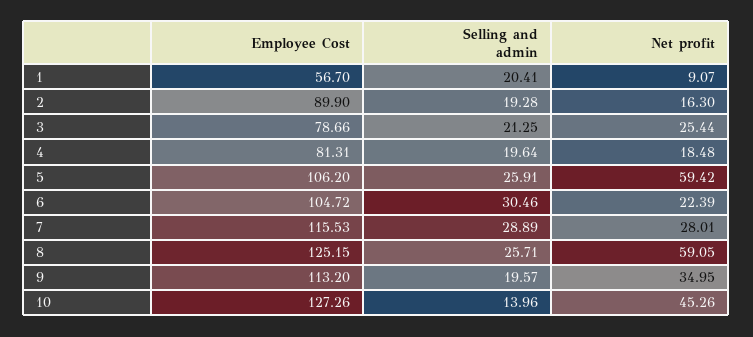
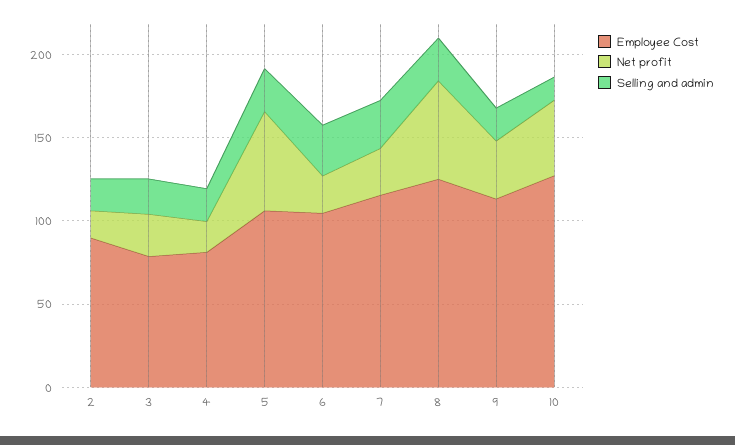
Employee Cost, 1: 56.7 -> none
Selling and admin, 1: 20.41 -> none
Net profit, 1: 9.07 -> none

